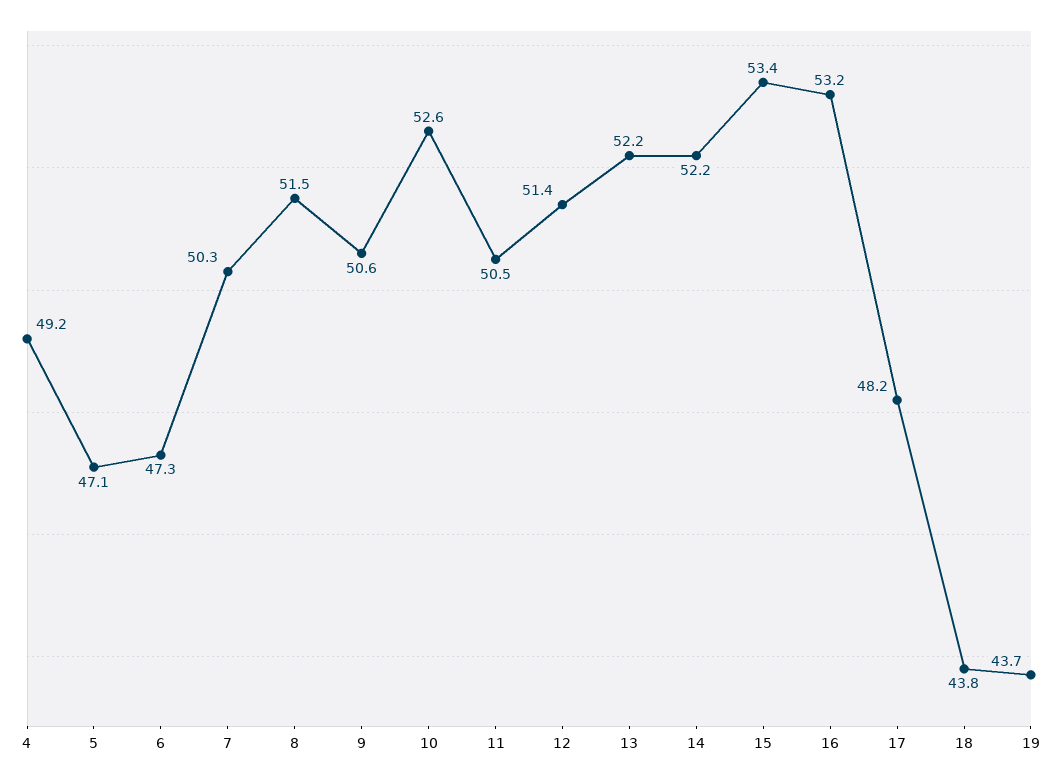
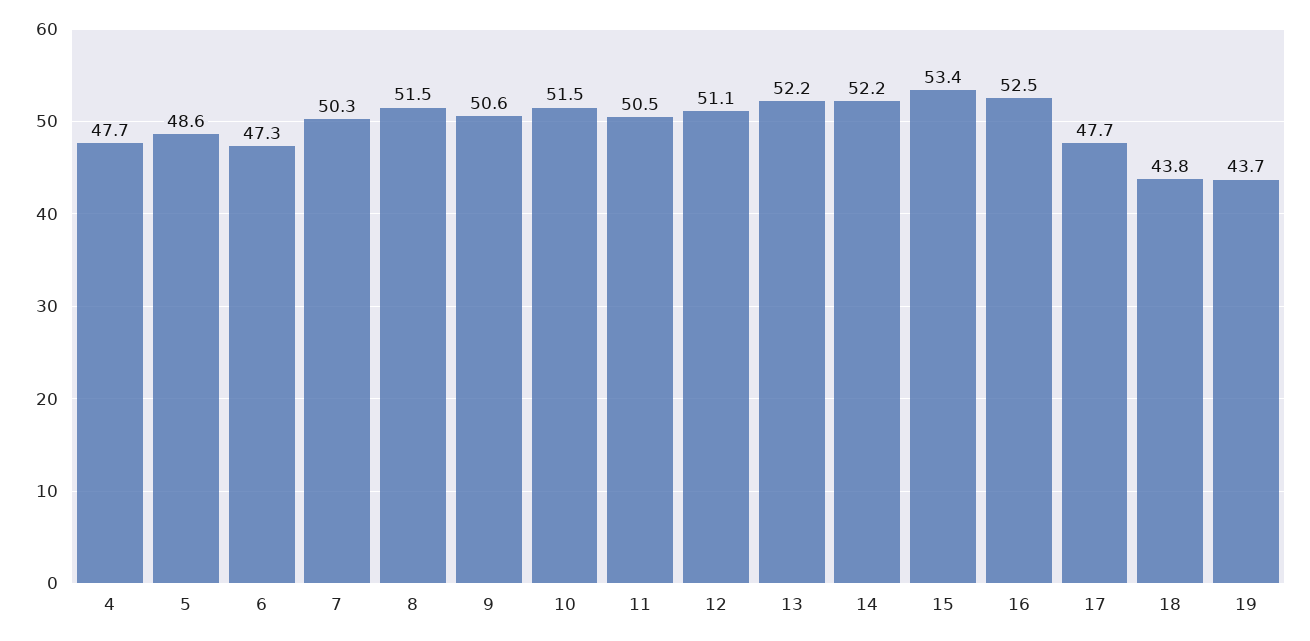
4: 49.2 -> 47.7
5: 47.1 -> 48.6
10: 52.6 -> 51.5
12: 51.4 -> 51.1
16: 53.2 -> 52.5
17: 48.2 -> 47.7

